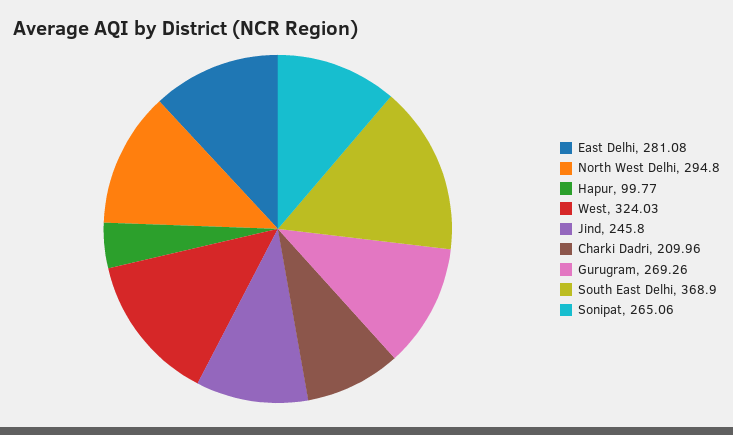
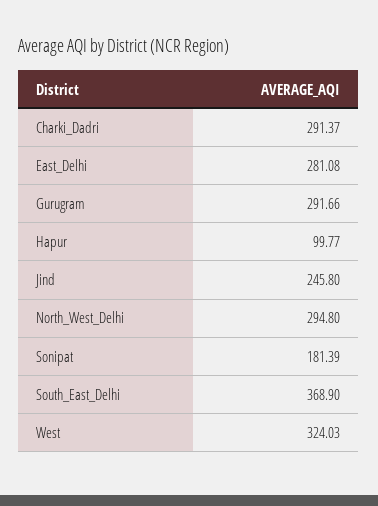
Charki Dadri: 209.96 -> 291.37
Gurugram: 269.26 -> 291.66
Sonipat: 265.06 -> 181.39

